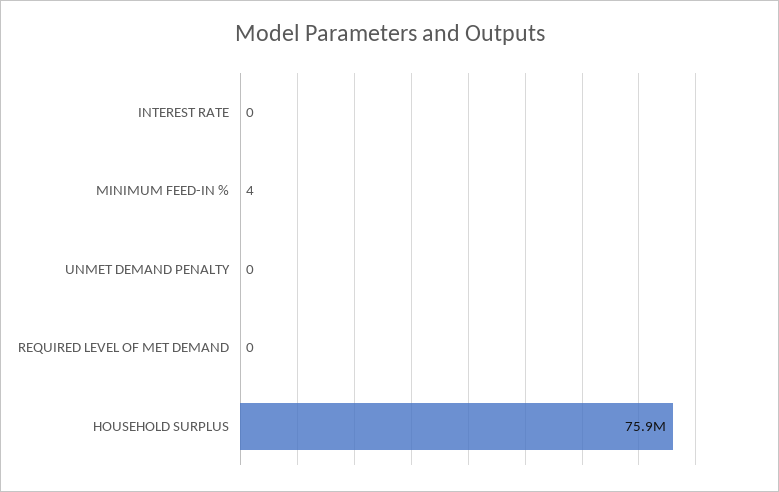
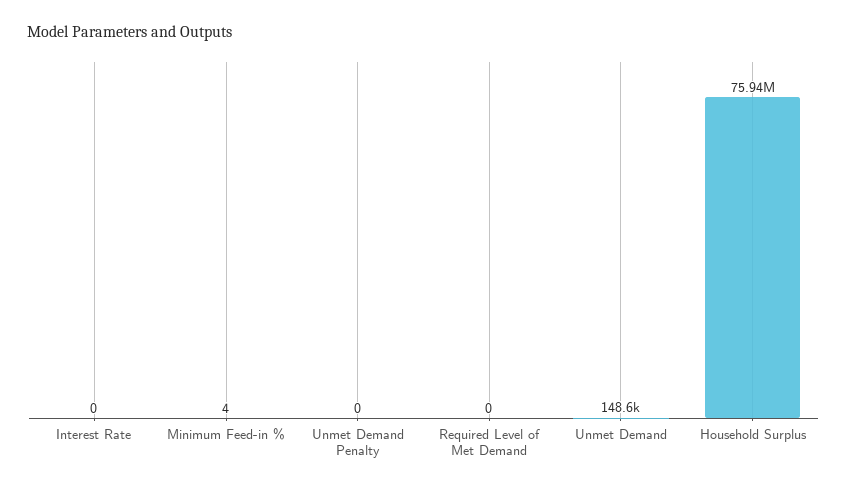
Unmet Demand: none -> 148600

